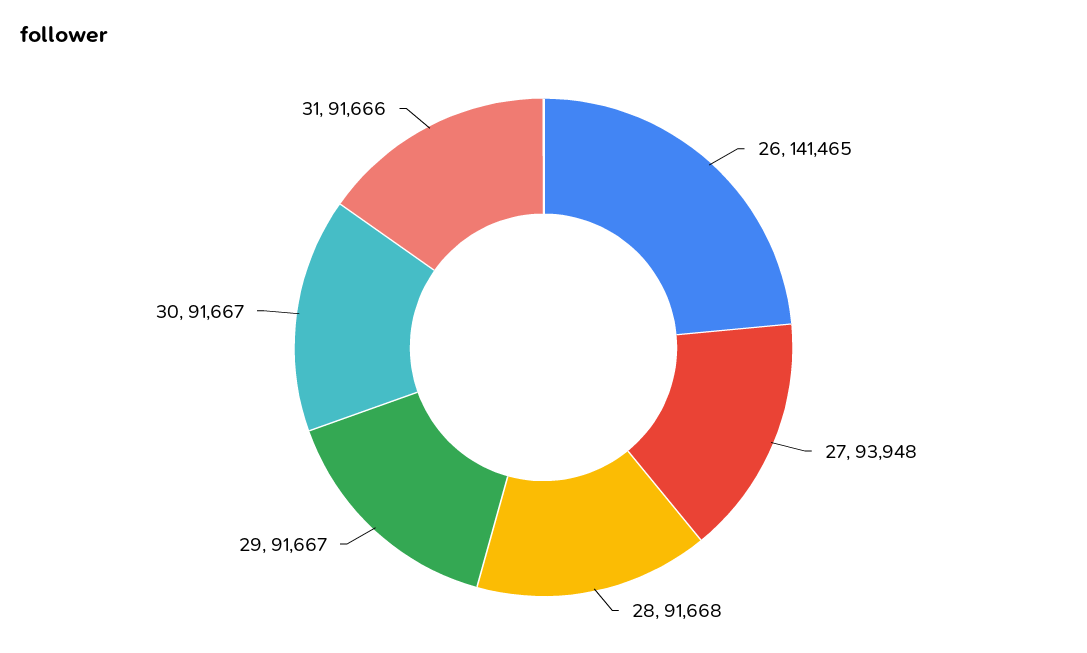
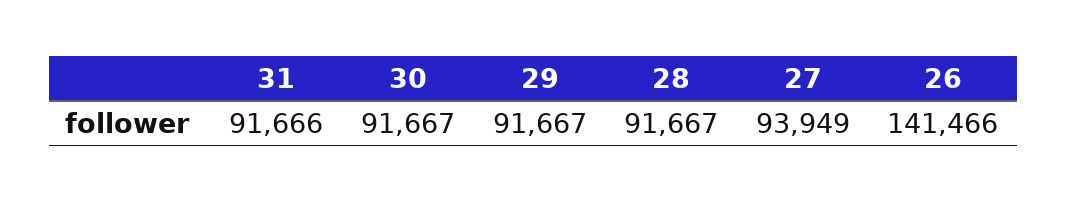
26: 141465 -> 141466
27: 93948 -> 93949
28: 91668 -> 91667

